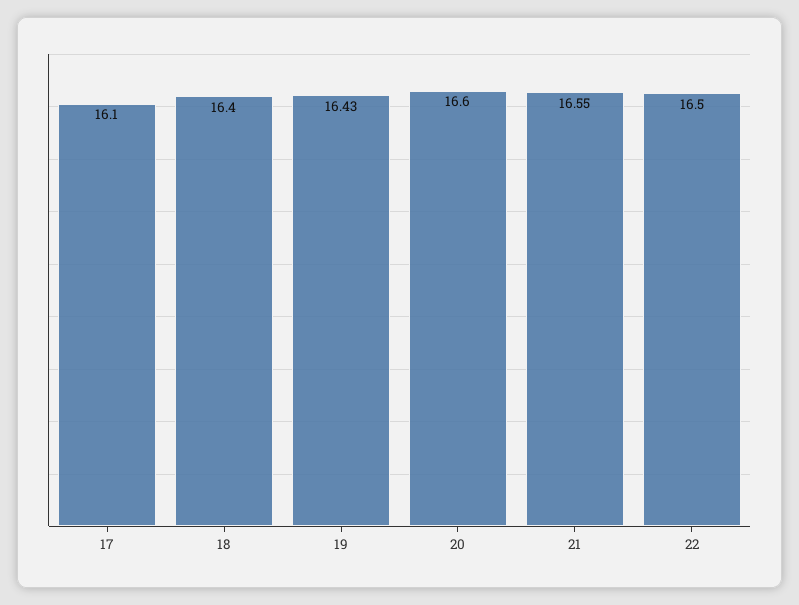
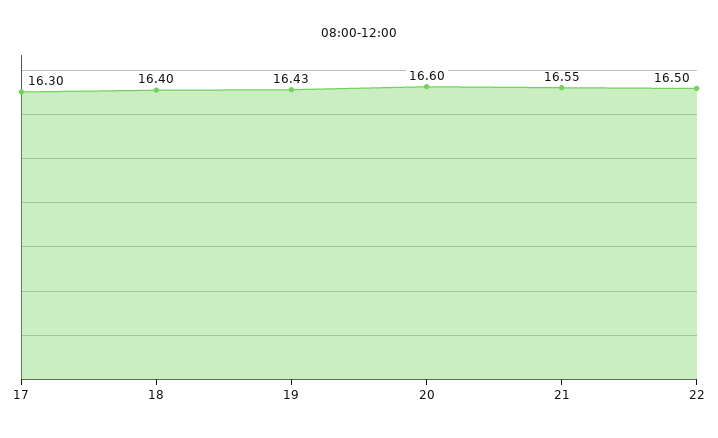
17: 16.1 -> 16.3

